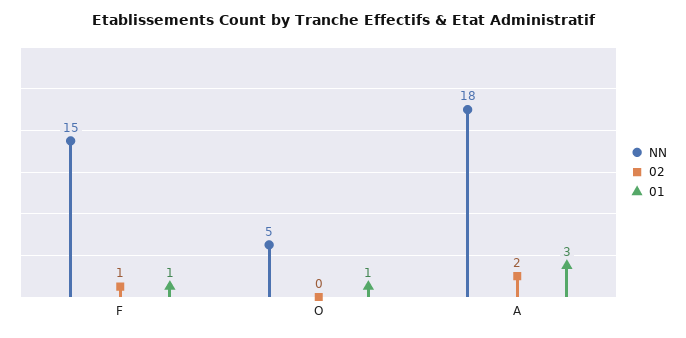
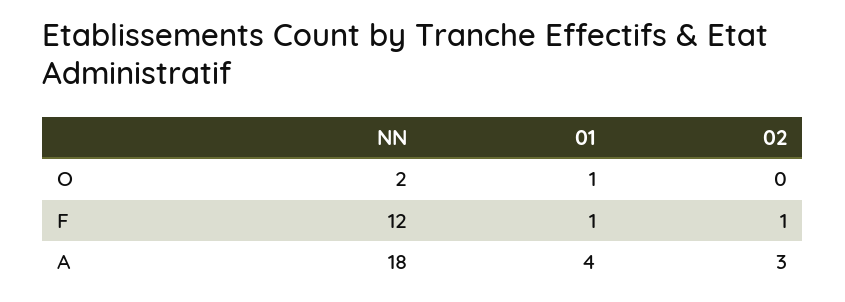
NN, F: 15 -> 12
NN, O: 5 -> 2
02, A: 2 -> 3
01, A: 3 -> 4

